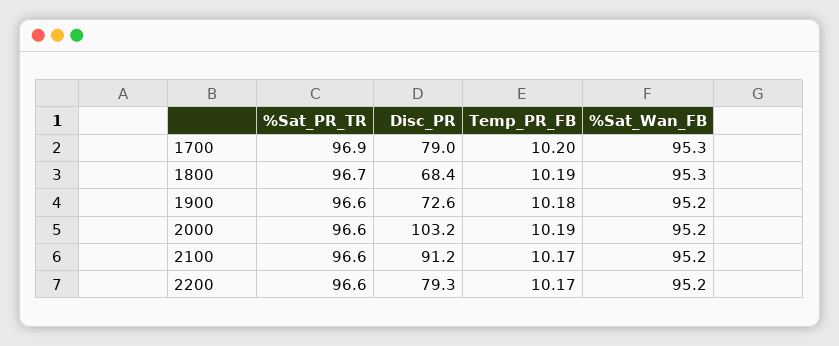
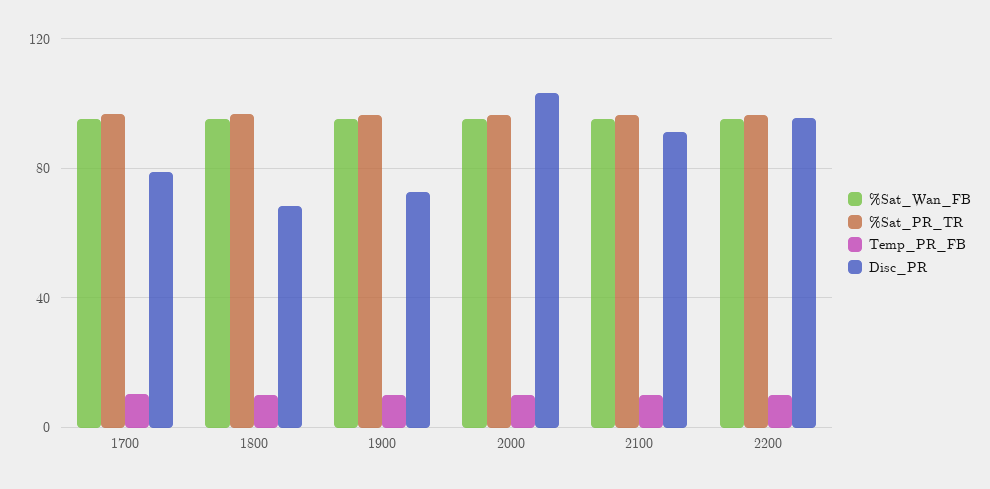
Disc_PR, 2200: 79.3 -> 95

